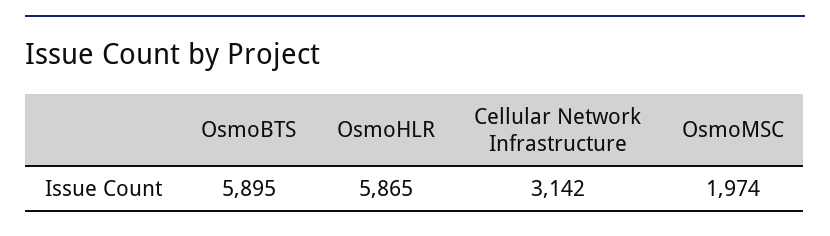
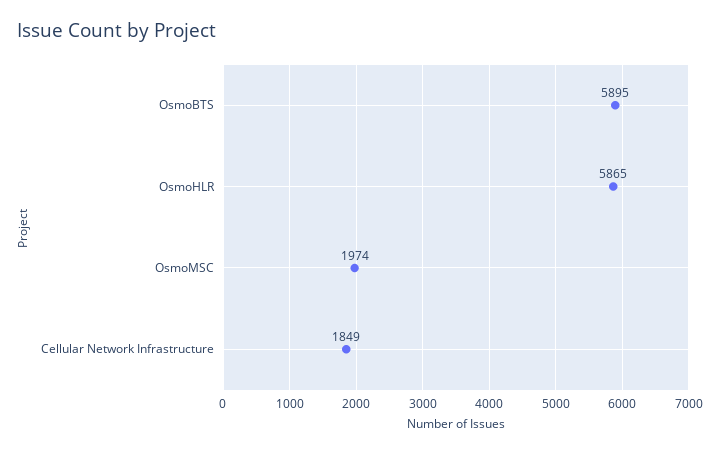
Cellular Network Infrastructure: 3142 -> 1849

